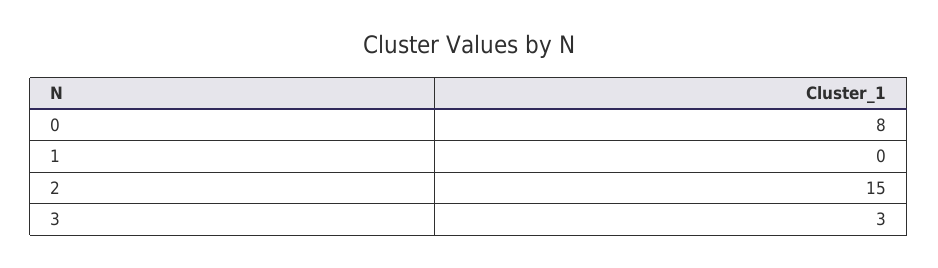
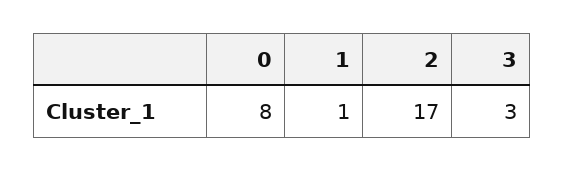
1: 0 -> 1
2: 15 -> 17

